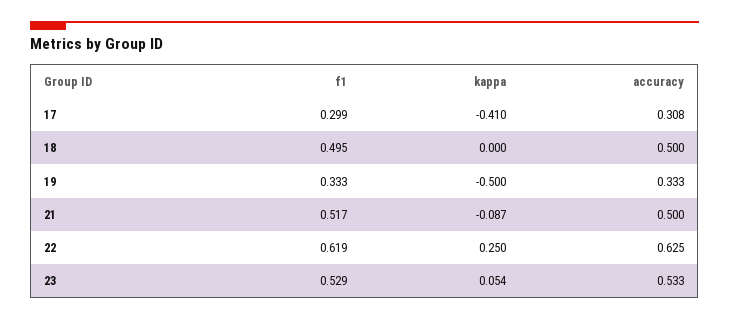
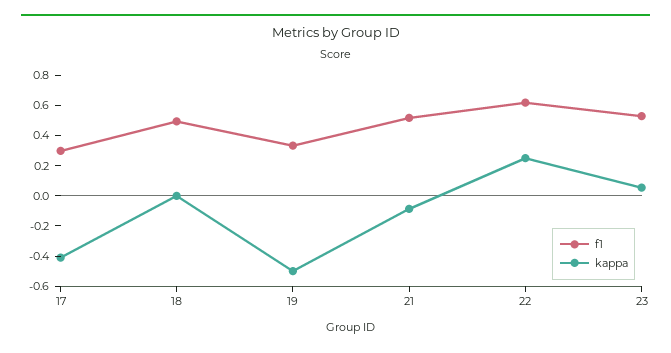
accuracy, 17: 0.308 -> none
accuracy, 18: 0.5 -> none
accuracy, 19: 0.333 -> none
accuracy, 21: 0.5 -> none
accuracy, 22: 0.625 -> none
accuracy, 23: 0.533 -> none

